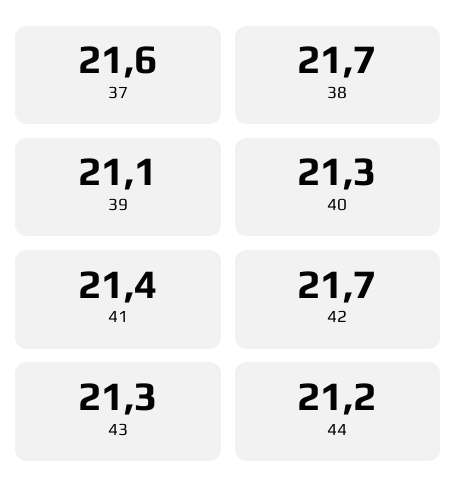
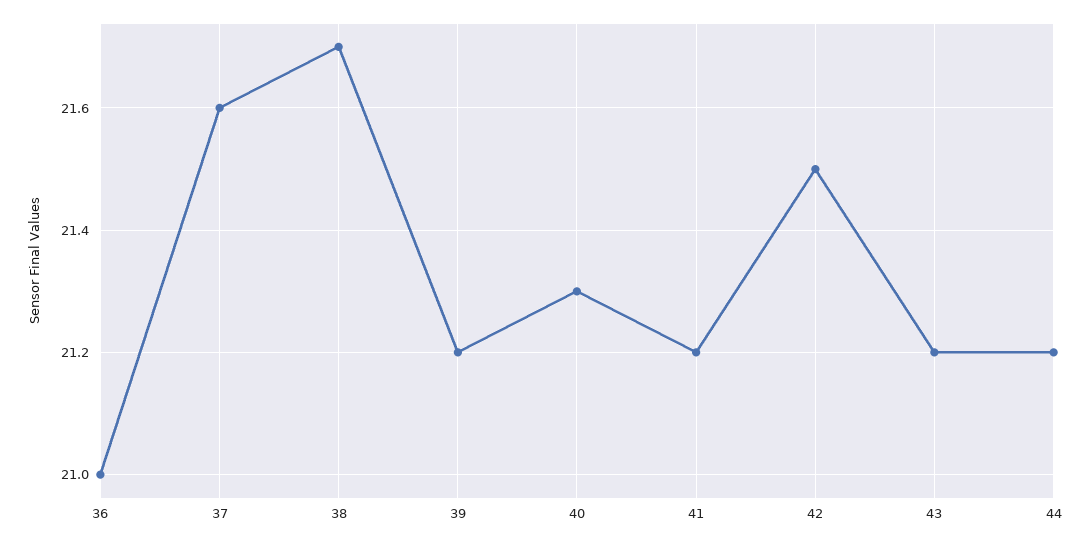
39: 21.1 -> 21.2
41: 21.4 -> 21.2
42: 21.7 -> 21.5
43: 21.3 -> 21.2
36: none -> 21

